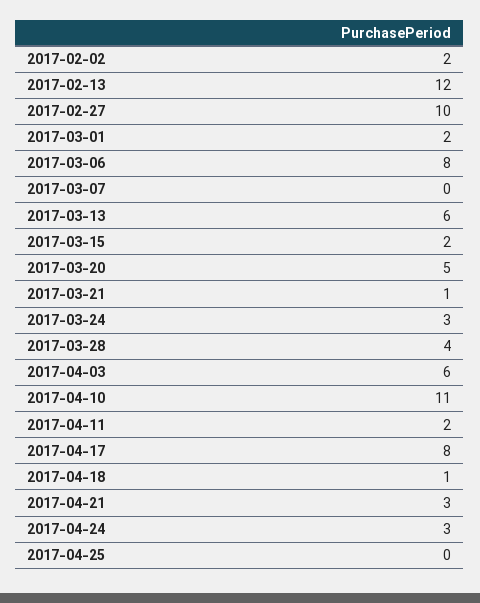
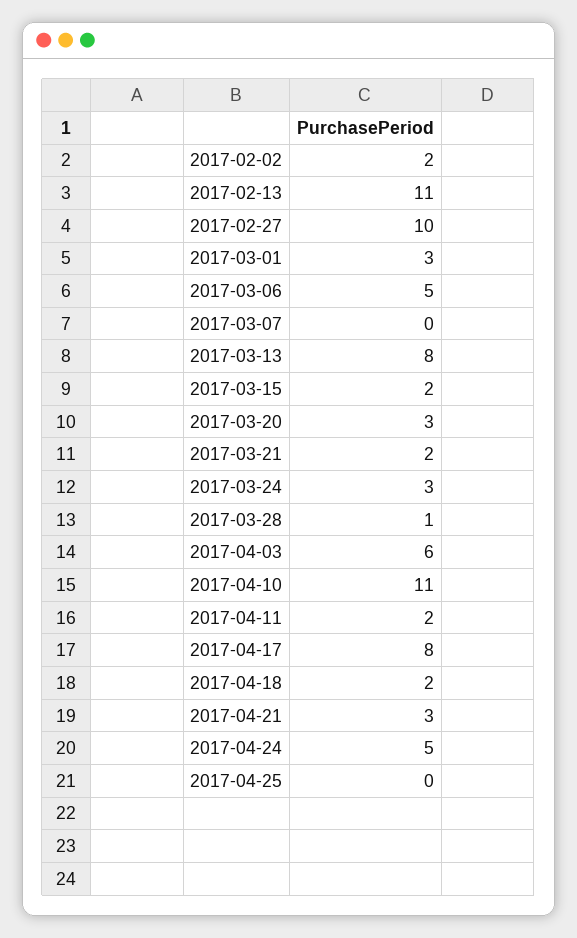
2017-02-13: 12 -> 11
2017-03-01: 2 -> 3
2017-03-06: 8 -> 5
2017-03-13: 6 -> 8
2017-03-20: 5 -> 3
2017-03-21: 1 -> 2
2017-03-28: 4 -> 1
2017-04-18: 1 -> 2
2017-04-24: 3 -> 5

